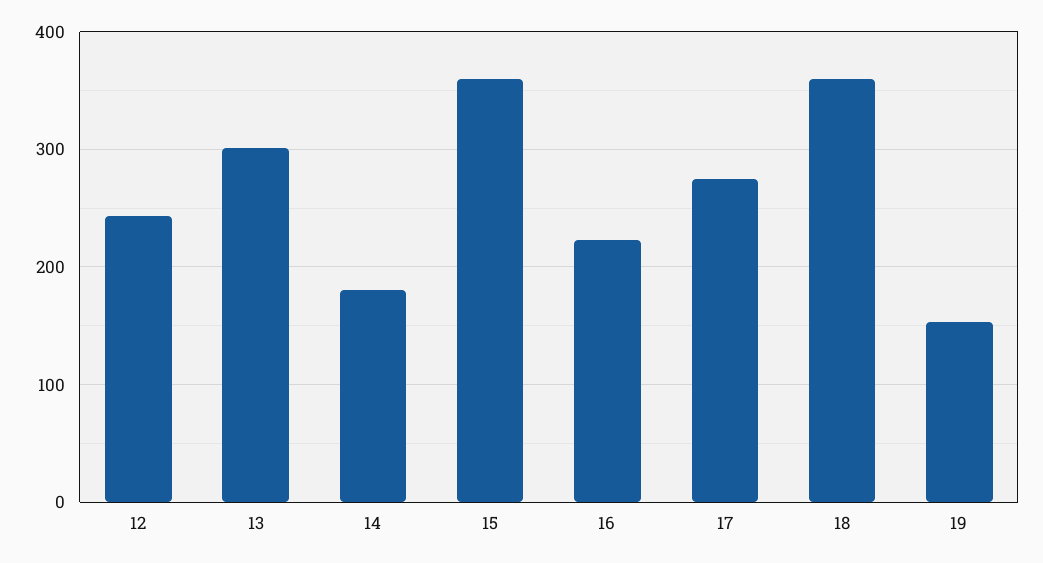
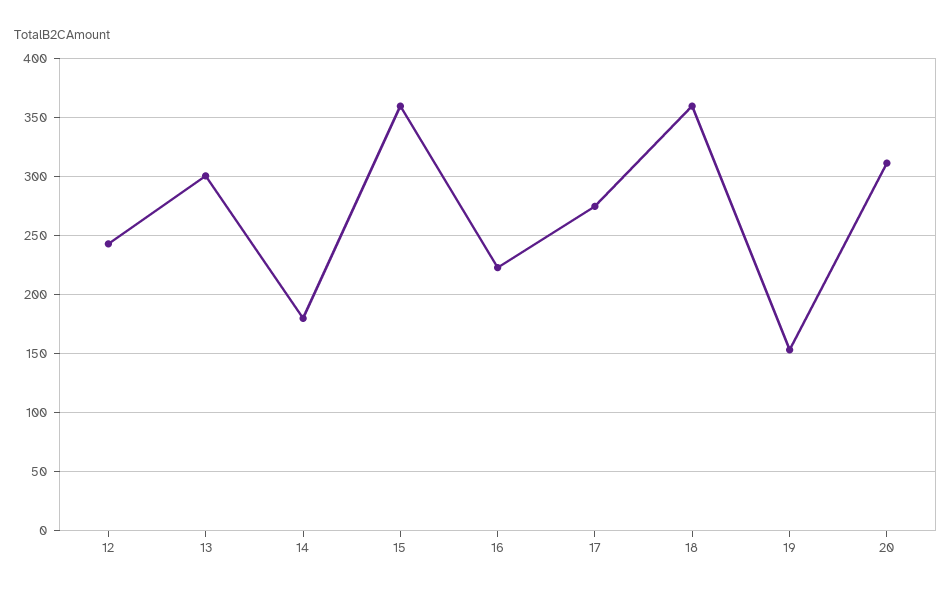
20: none -> 310

